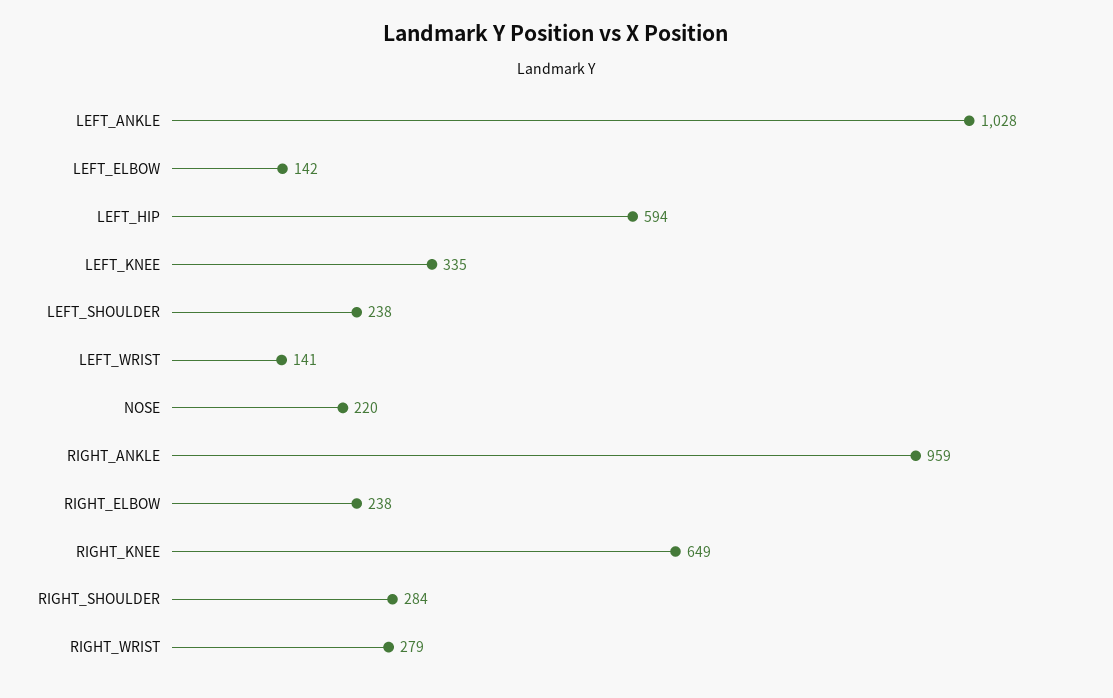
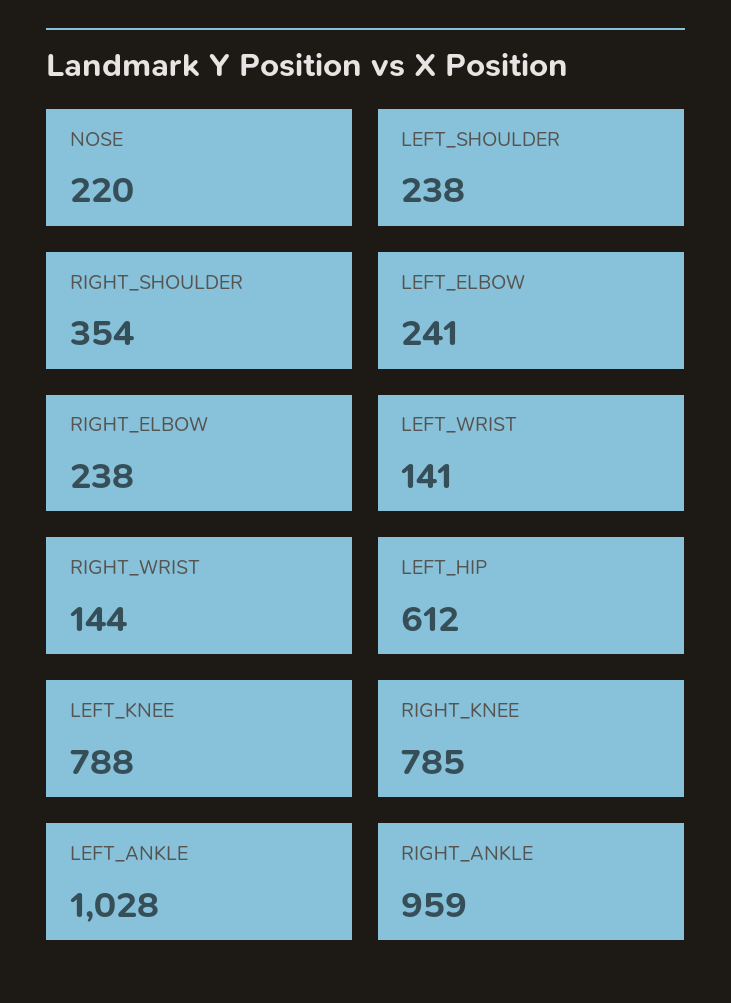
LEFT_ELBOW: 142 -> 241
LEFT_HIP: 594 -> 612
LEFT_KNEE: 335 -> 788
RIGHT_KNEE: 649 -> 785
RIGHT_SHOULDER: 284 -> 354
RIGHT_WRIST: 279 -> 144

